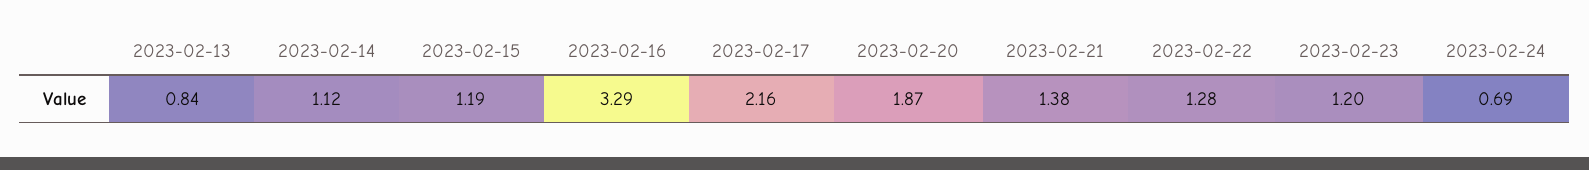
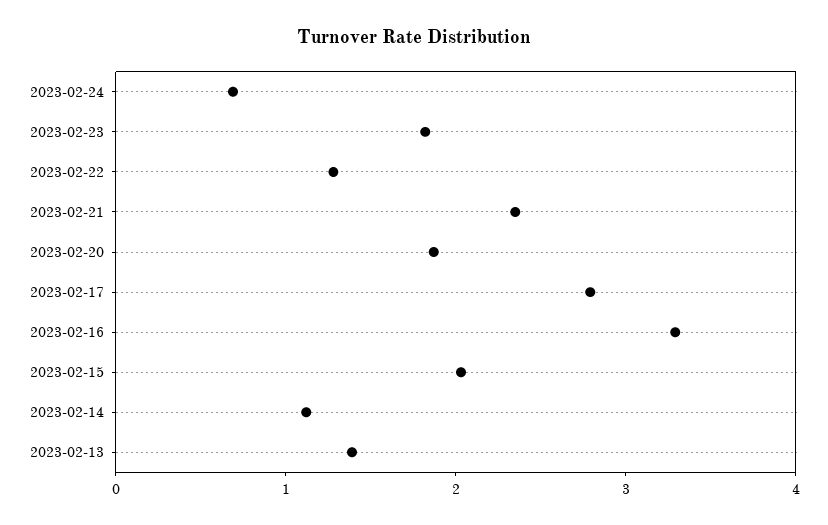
2023-02-13: 0.84 -> 1.4
2023-02-15: 1.19 -> 2
2023-02-17: 2.16 -> 2.8
2023-02-21: 1.38 -> 2.4
2023-02-23: 1.2 -> 1.8

